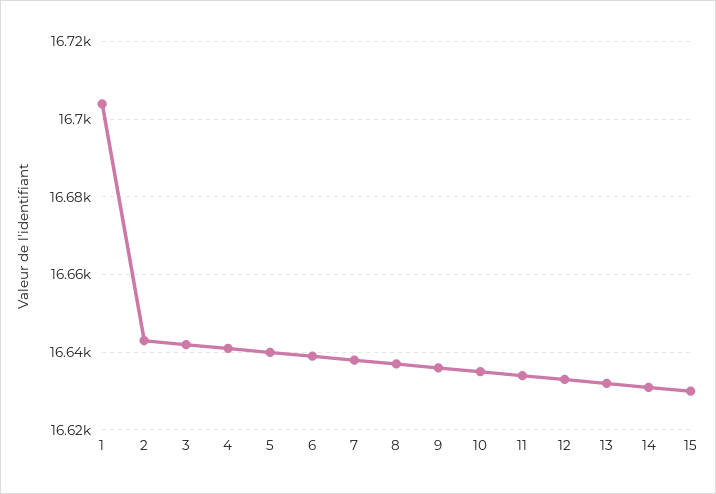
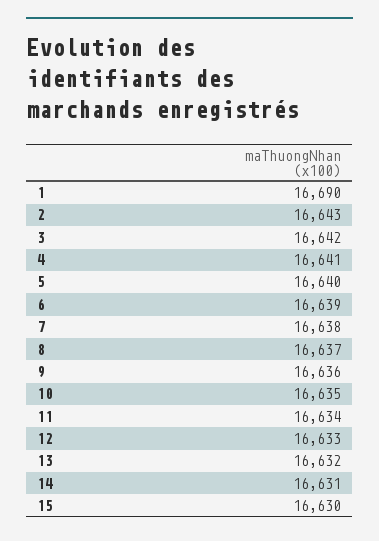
1: 16705 -> 16690

